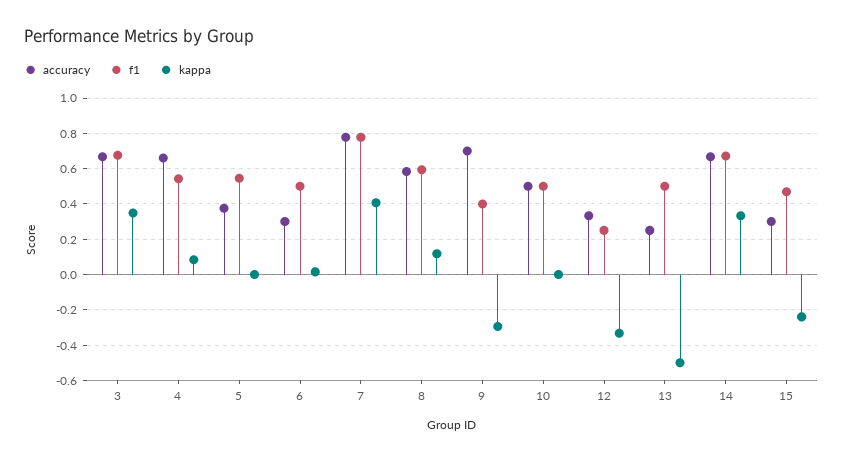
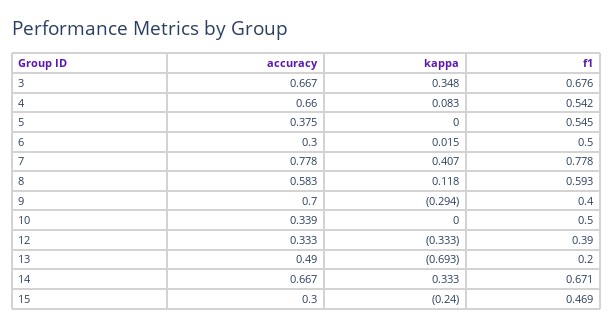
accuracy, 10: 0.5 -> 0.339
f1, 12: 0.25 -> 0.39
accuracy, 13: 0.25 -> 0.49
f1, 13: 0.5 -> 0.2
kappa, 13: -0.5 -> -0.693

